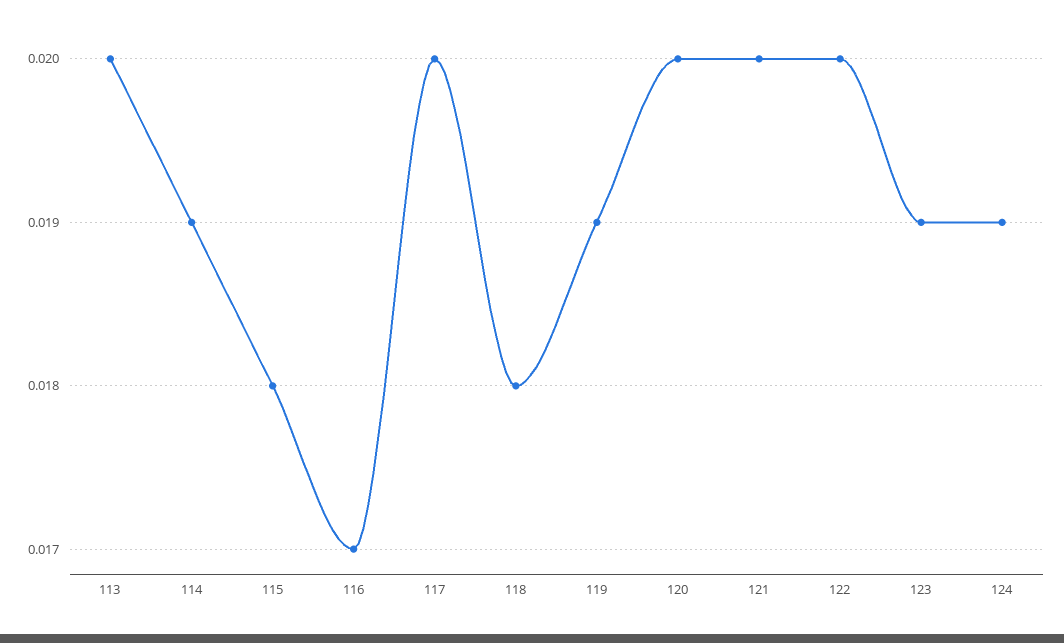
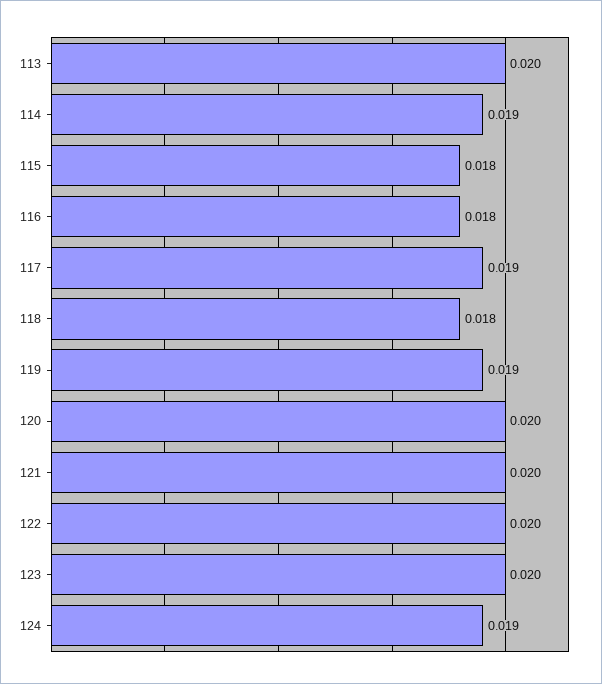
116: 0.017 -> 0.018
117: 0.02 -> 0.019
123: 0.019 -> 0.02

